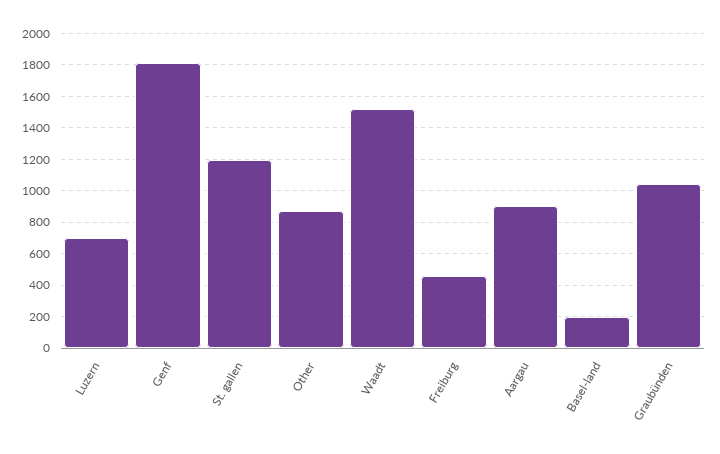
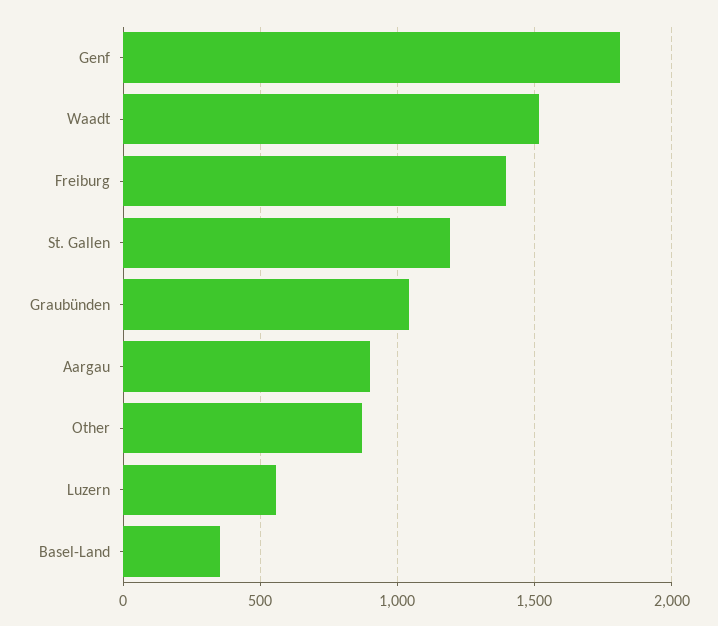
Luzern: 700 -> 550
Freiburg: 450 -> 1400
Basel-land: 200 -> 350

